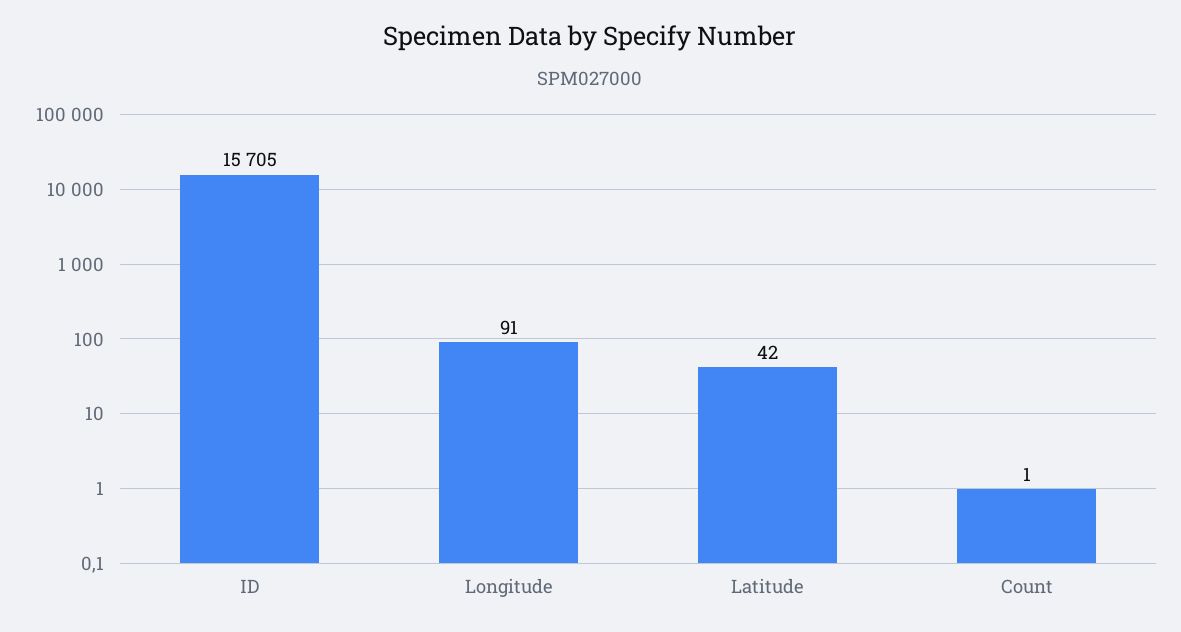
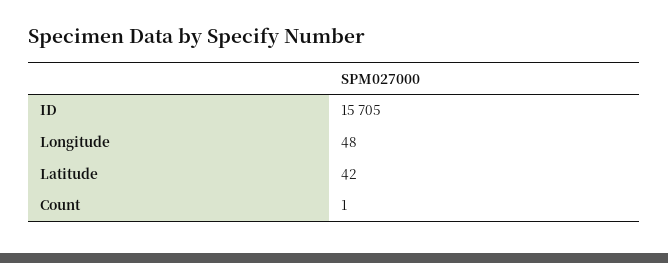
Longitude: 91 -> 48

